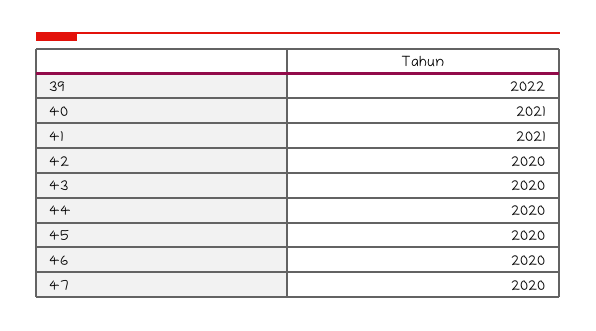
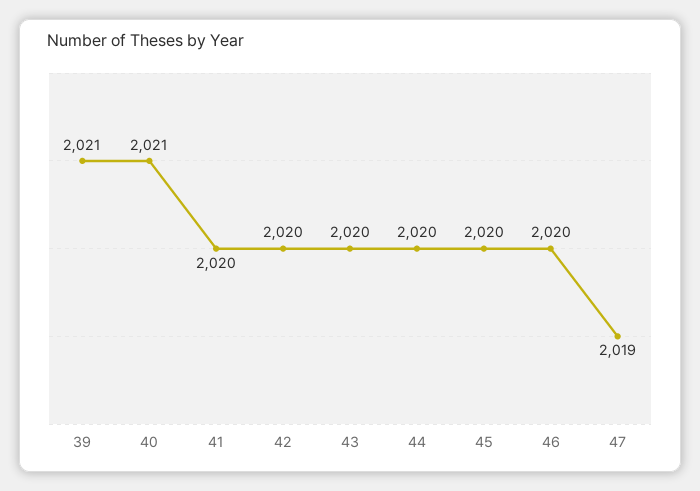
39: 2022 -> 2021
41: 2021 -> 2020
47: 2020 -> 2019

